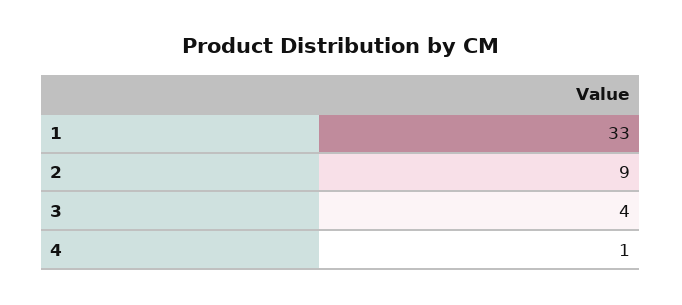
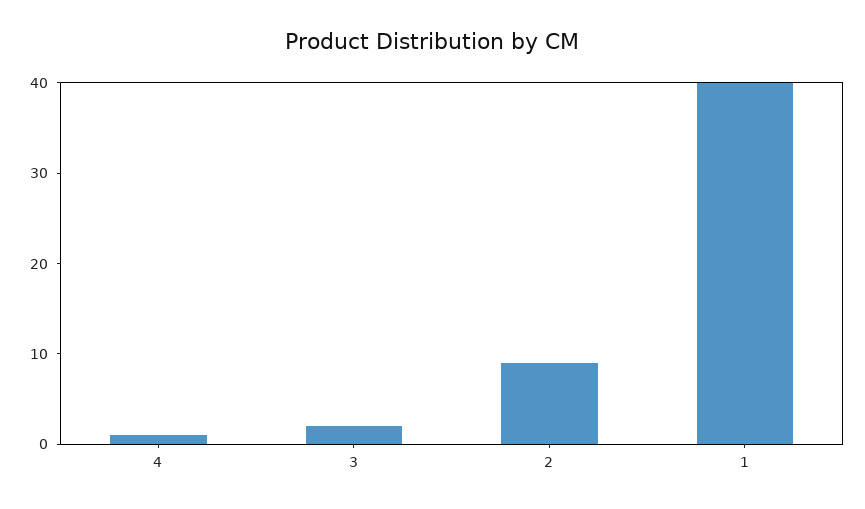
1: 33 -> 40
3: 4 -> 2

